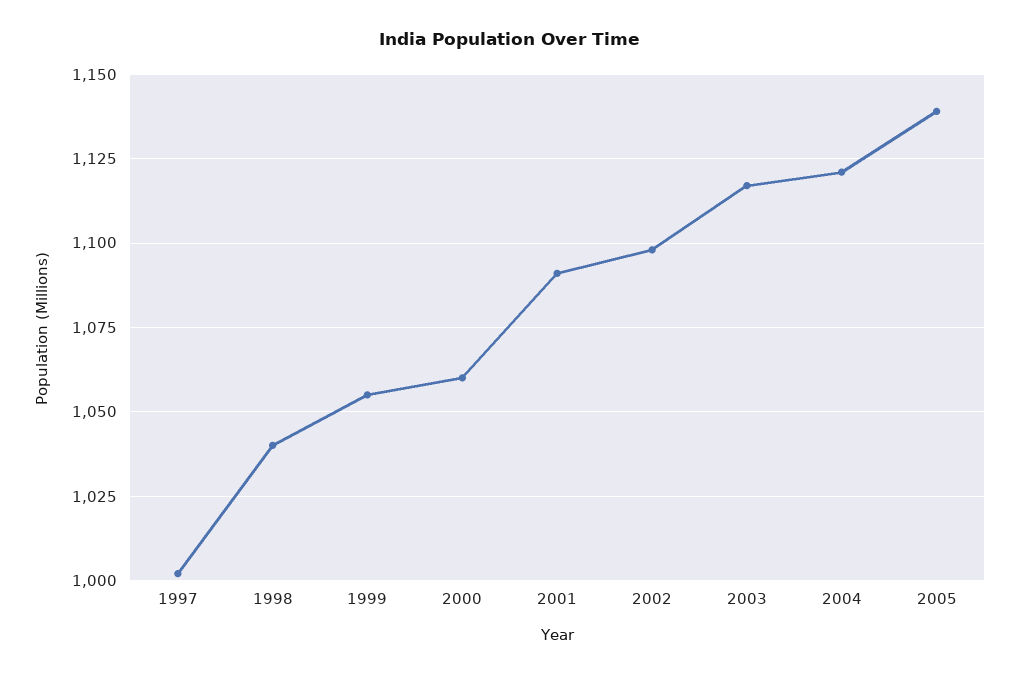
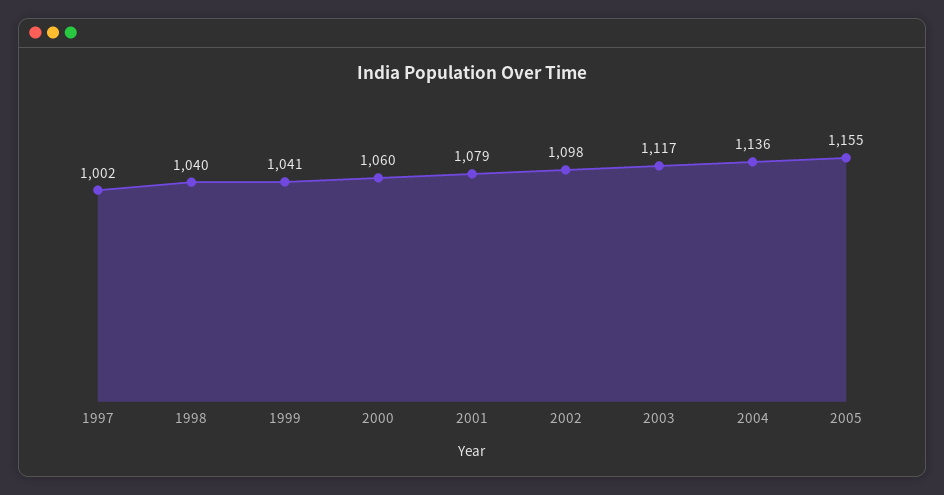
1999: 1055 -> 1041
2001: 1090 -> 1079
2004: 1120 -> 1136
2005: 1140 -> 1155

